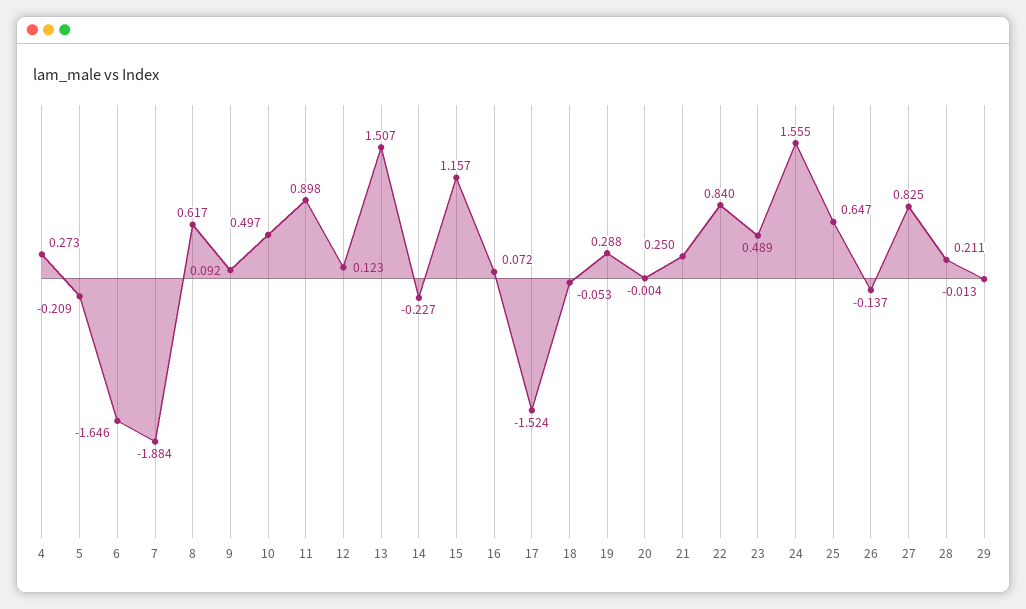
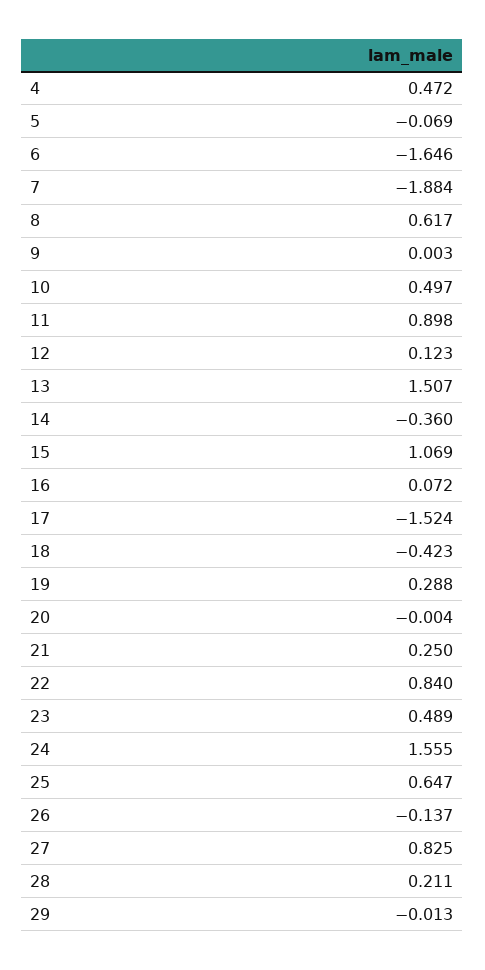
4: 0.273 -> 0.472
5: -0.209 -> -0.069
9: 0.092 -> 0.003
14: -0.227 -> -0.36
15: 1.157 -> 1.069
18: -0.053 -> -0.423

